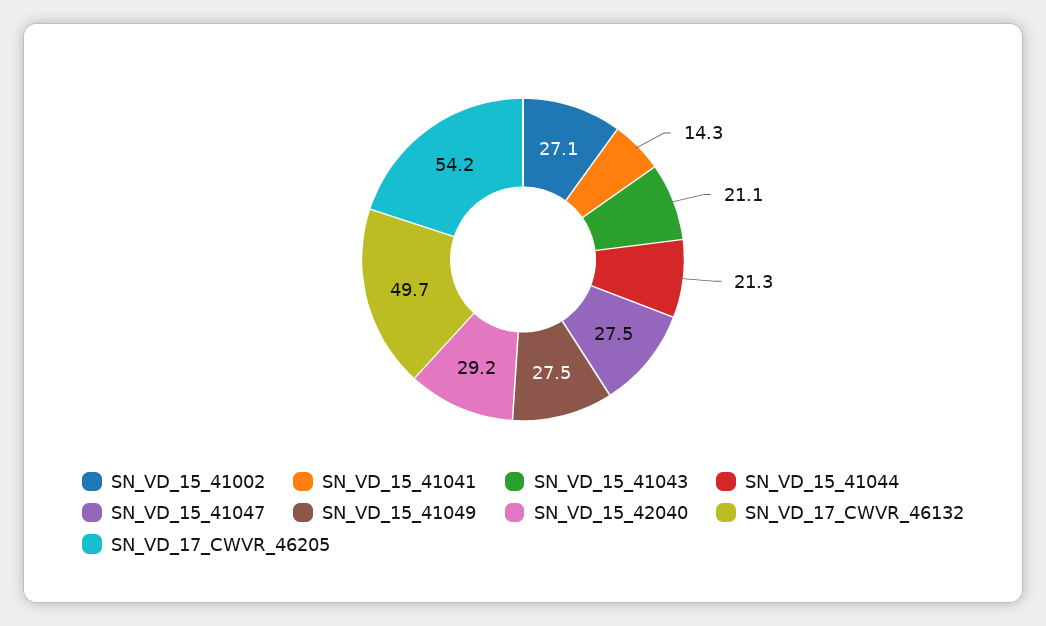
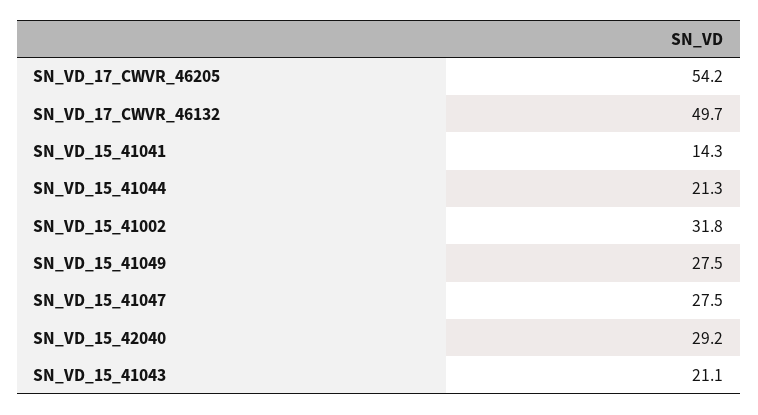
SN_VD_15_41002: 27.1 -> 31.8

